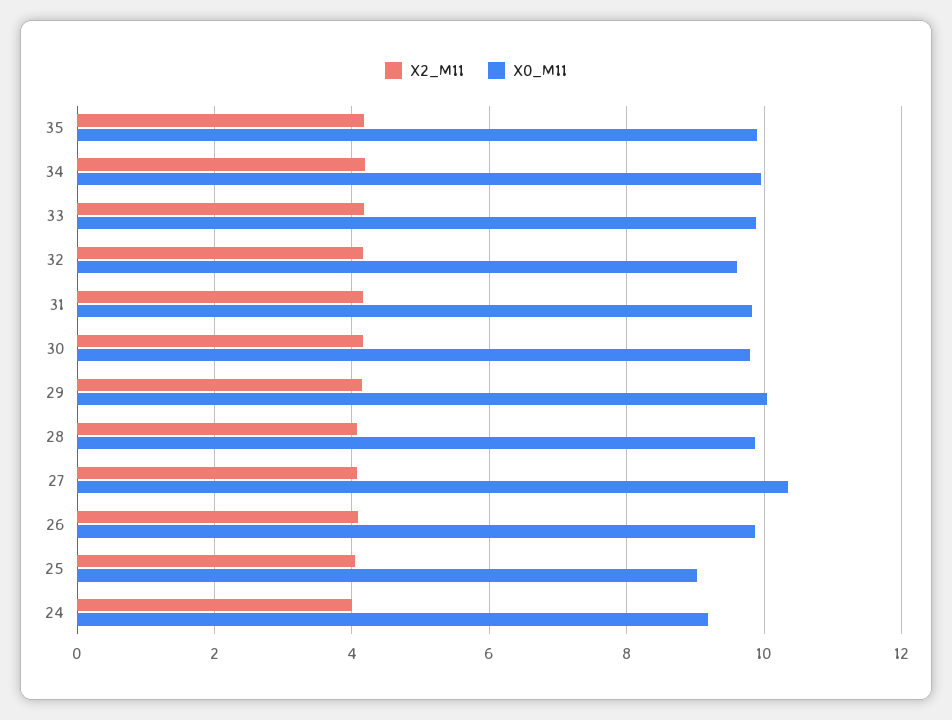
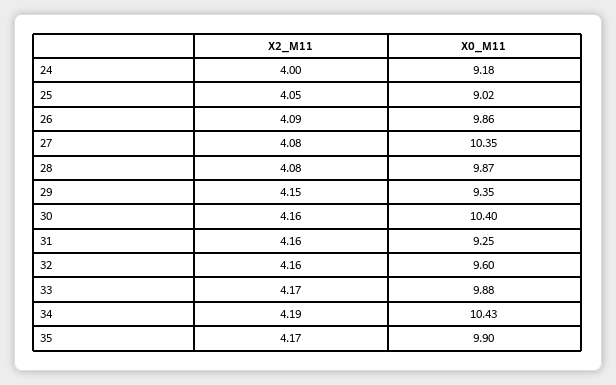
X0_M11, 34: 10 -> 10.43
X0_M11, 31: 9.8 -> 9.25
X0_M11, 30: 9.8 -> 10.4
X0_M11, 29: 10 -> 9.35

